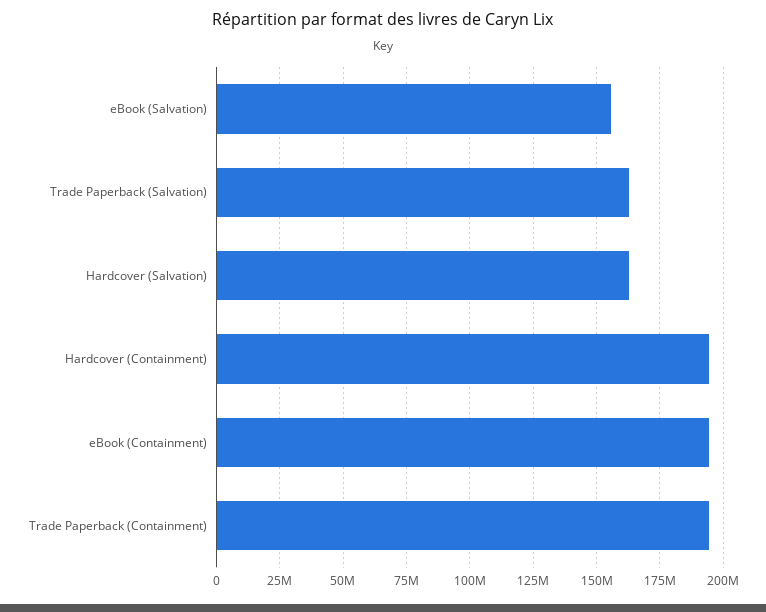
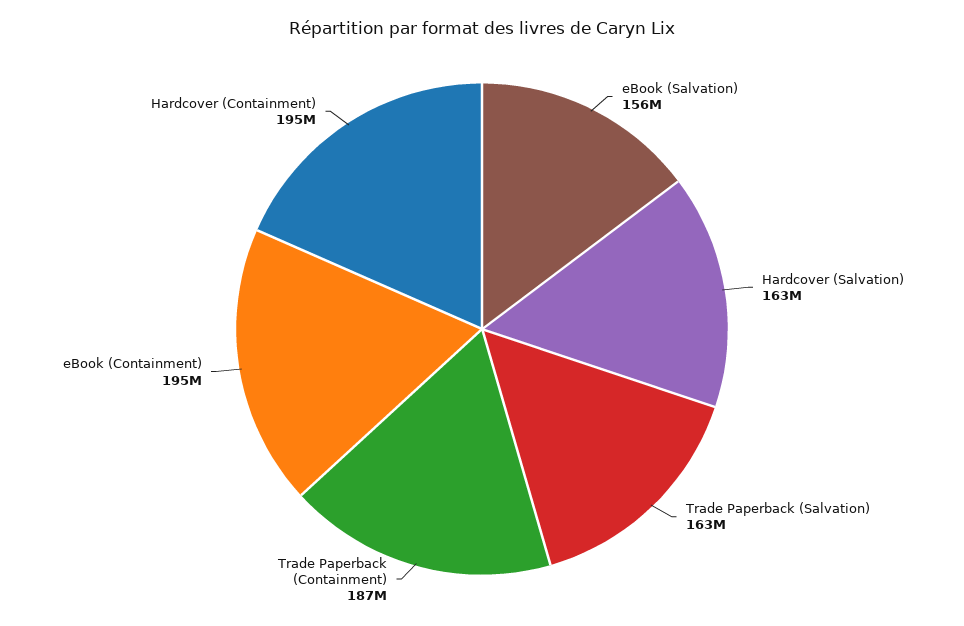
Trade Paperback (Containment): 195000000 -> 187000000

